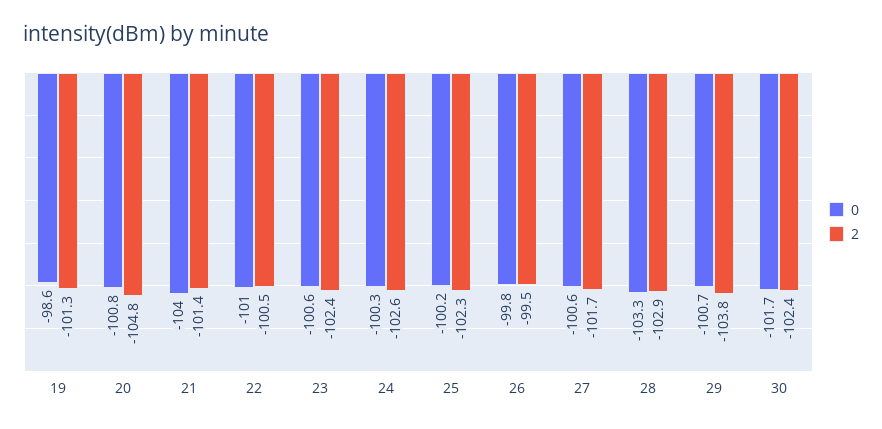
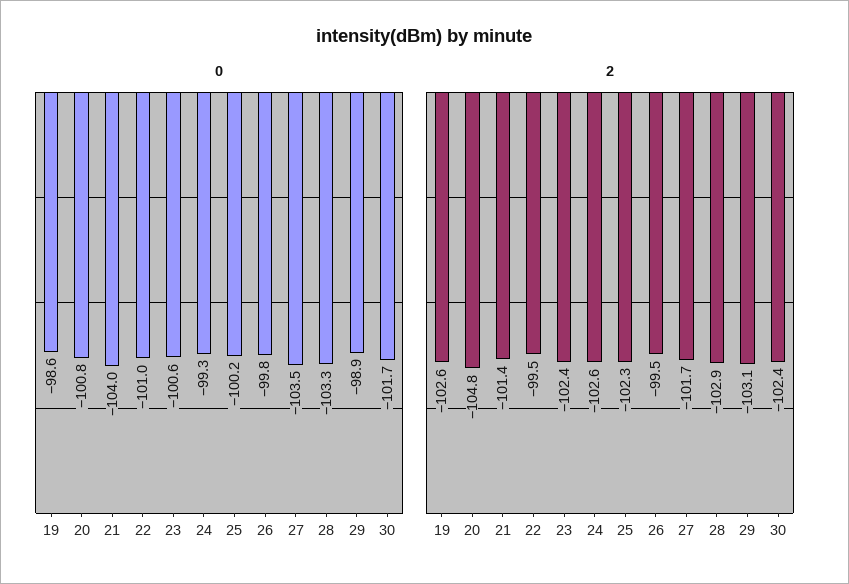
2, 19: -101.3 -> -102.6
2, 22: -100.5 -> -99.5
0, 24: -100.3 -> -99.3
0, 27: -100.6 -> -103.5
0, 29: -100.7 -> -98.9
2, 29: -103.8 -> -103.1

